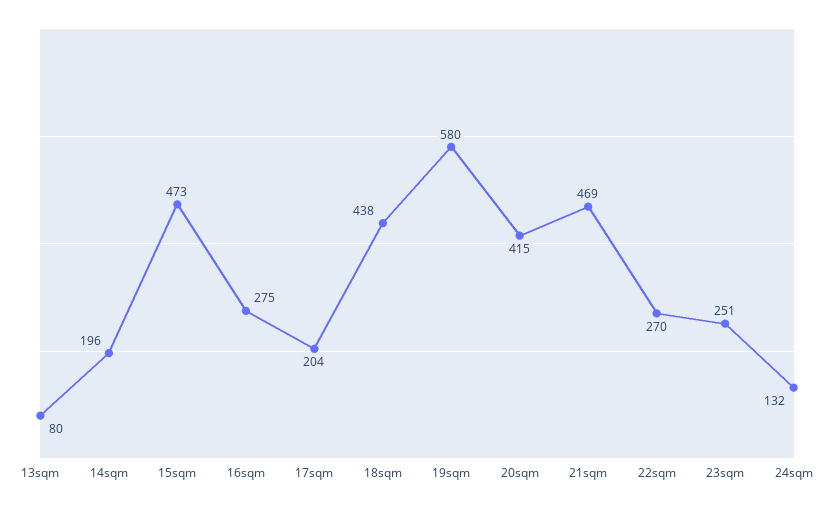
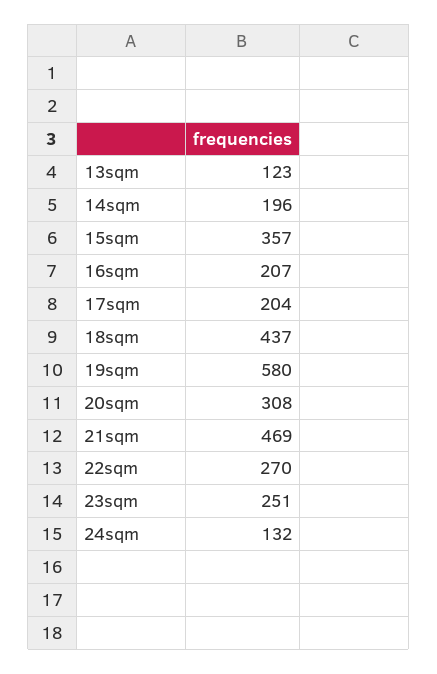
13sqm: 80 -> 123
15sqm: 473 -> 357
16sqm: 275 -> 207
18sqm: 438 -> 437
20sqm: 415 -> 308

